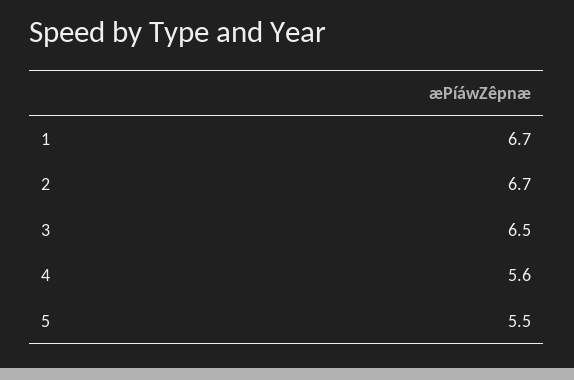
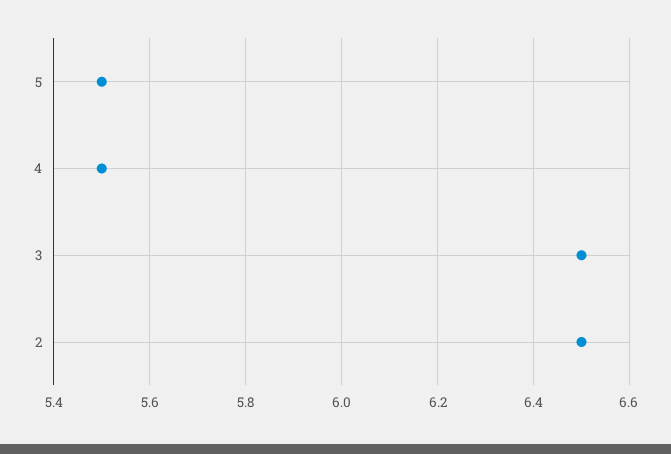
1: 6.7 -> none
2: 6.7 -> 6.5
4: 5.6 -> 5.5

